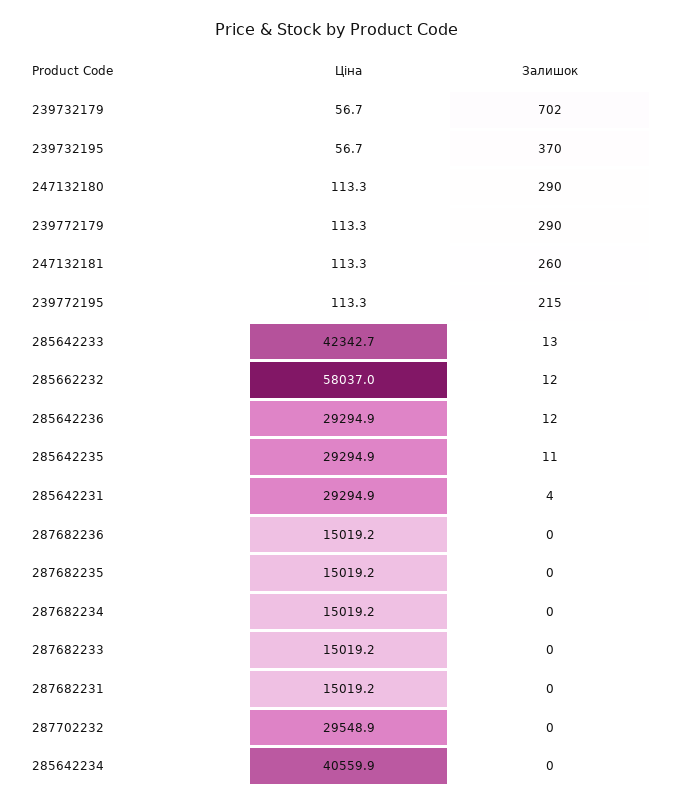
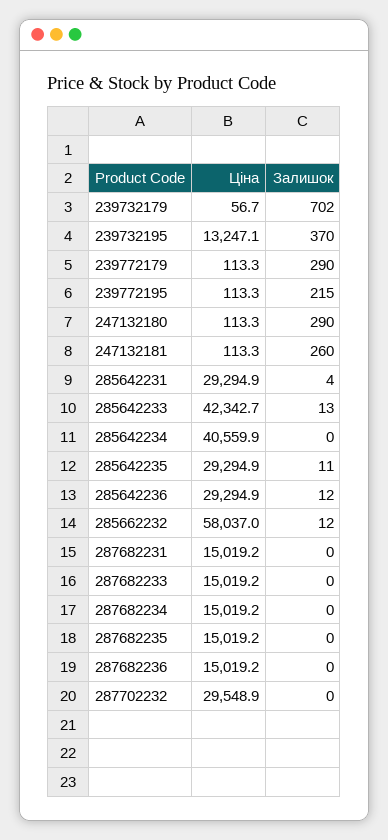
Ціна, 239732195: 56.7 -> 13247.1

